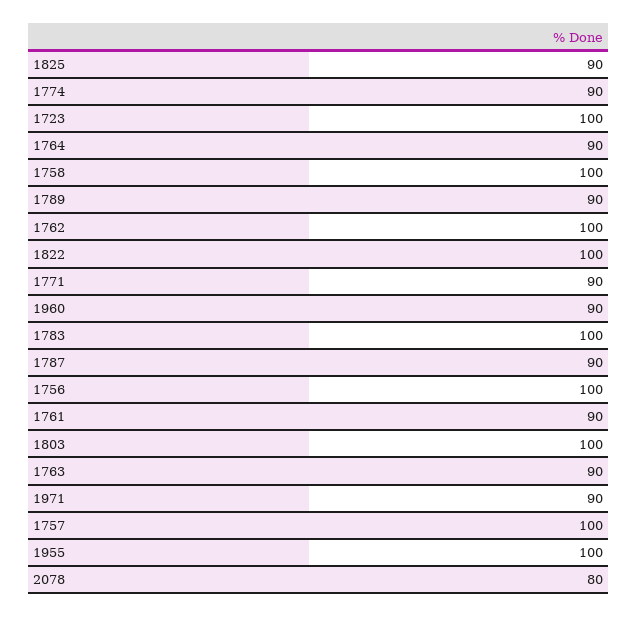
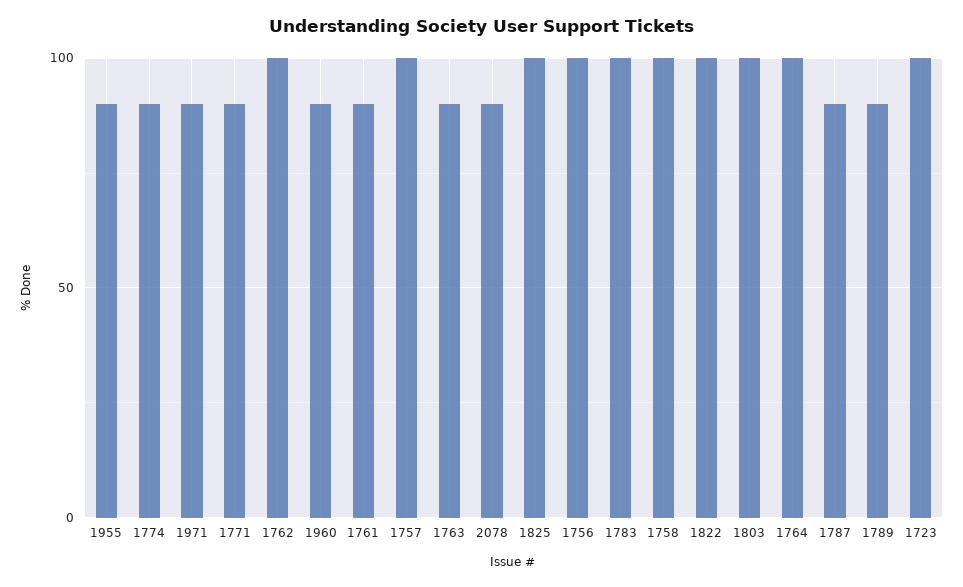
1825: 90 -> 100
1764: 90 -> 100
1955: 100 -> 90
2078: 80 -> 90

